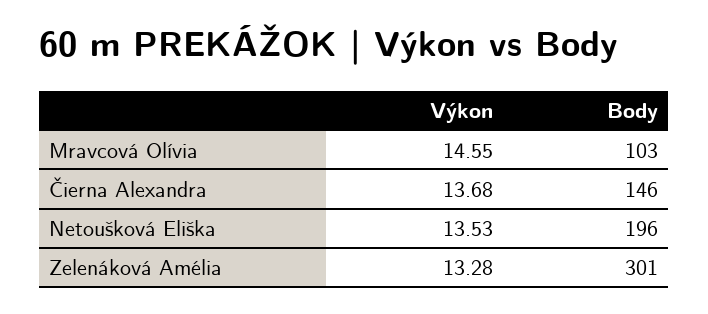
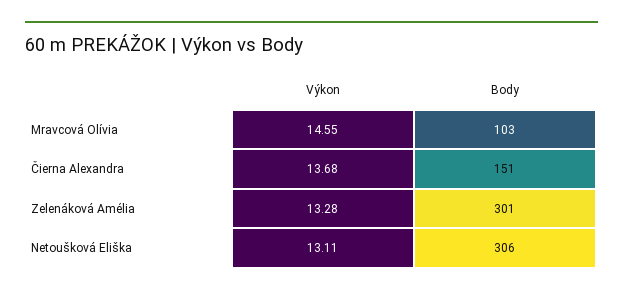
Body, Čierna Alexandra: 146 -> 151
Výkon, Netoušková Eliška: 13.53 -> 13.11
Body, Netoušková Eliška: 196 -> 306

